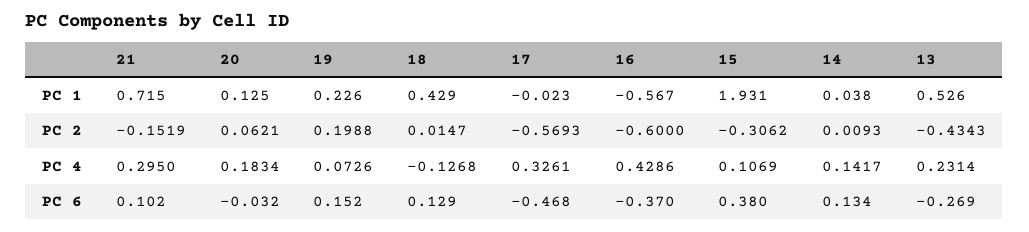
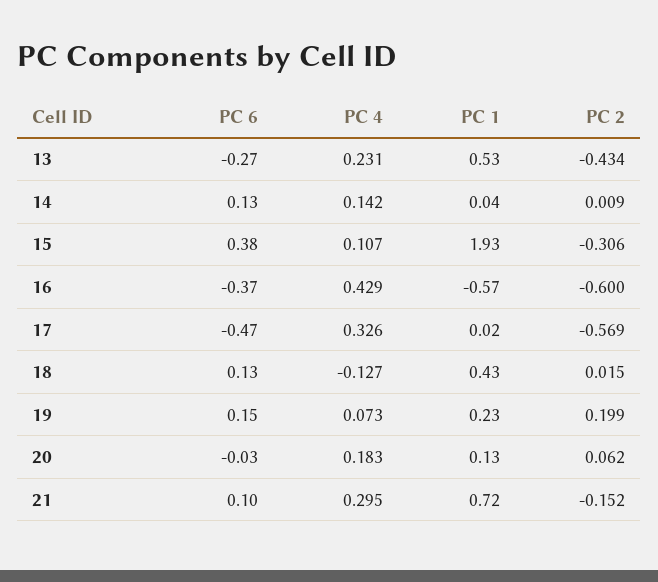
17, PC 1: -0.023 -> 0.02

